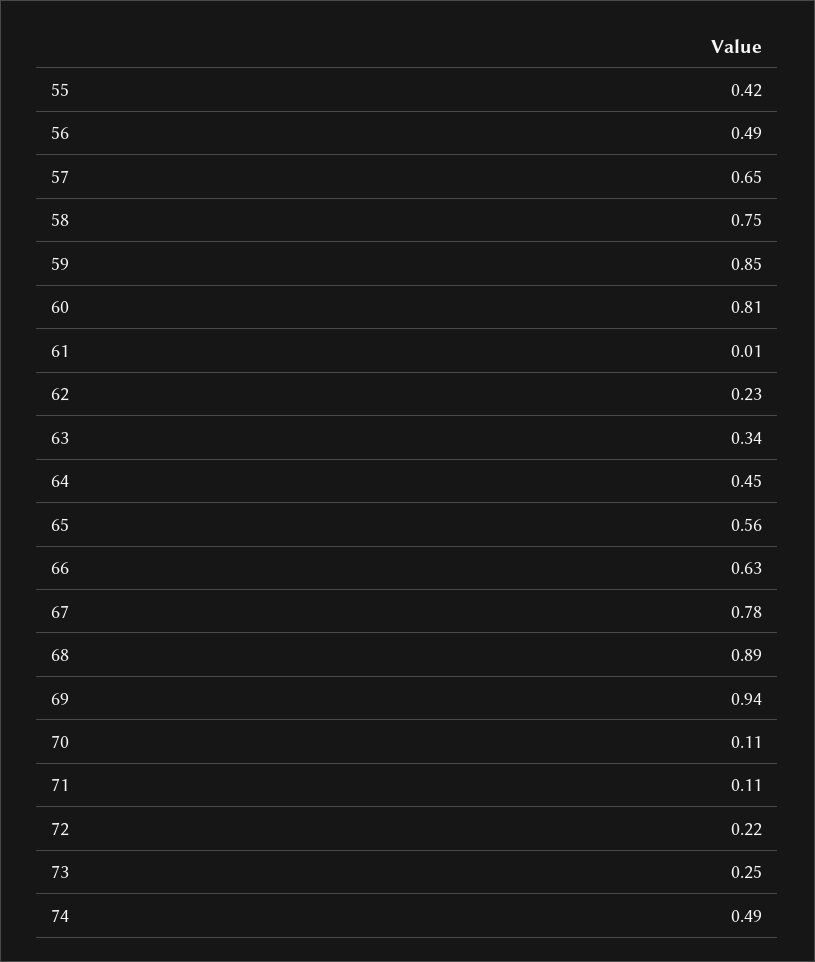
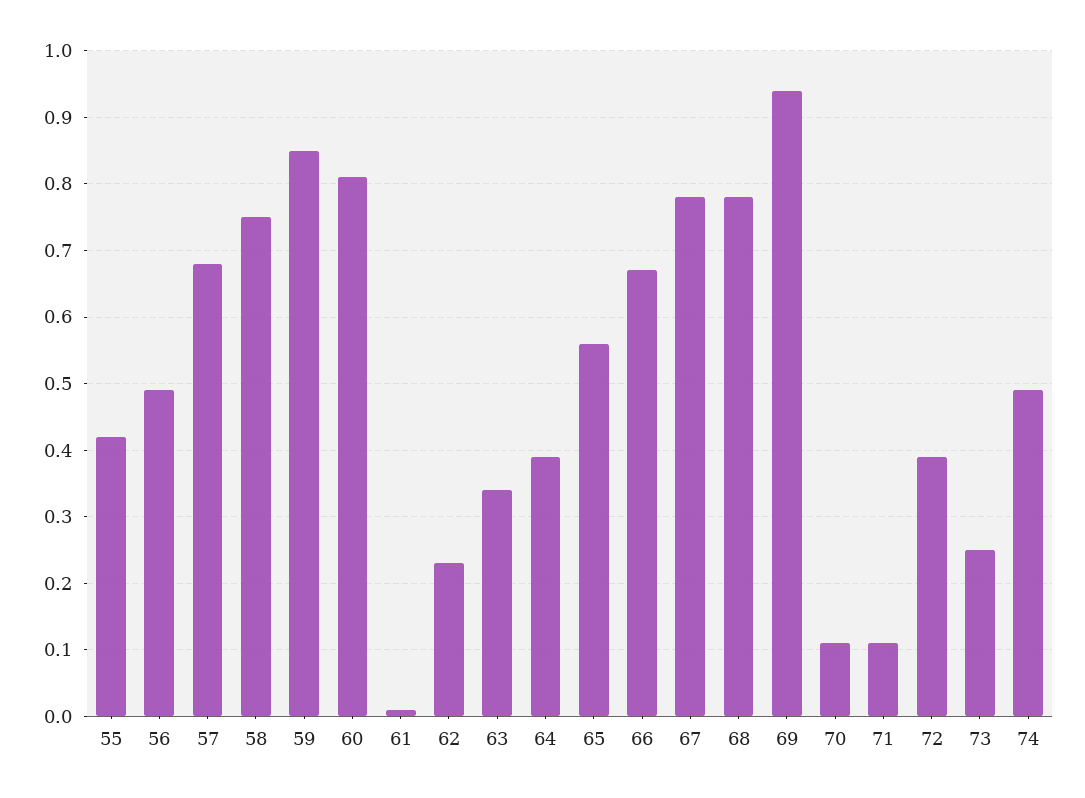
57: 0.65 -> 0.68
64: 0.45 -> 0.39
66: 0.63 -> 0.67
68: 0.89 -> 0.78
72: 0.22 -> 0.39

